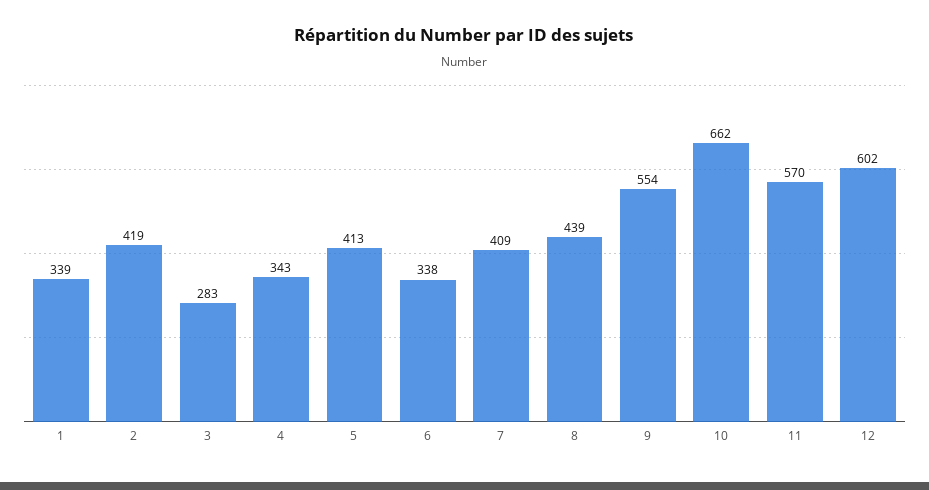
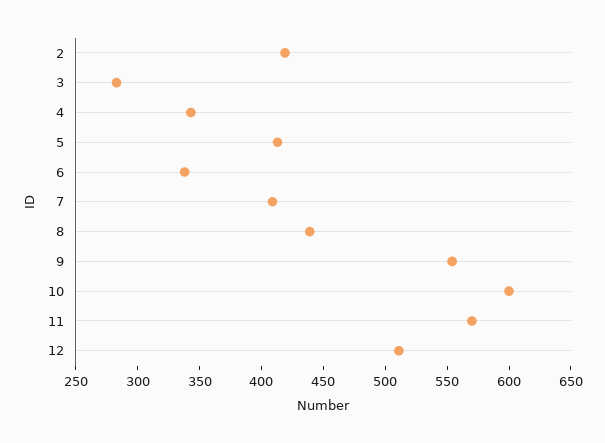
1: 339 -> none
10: 662 -> 600
12: 602 -> 510

